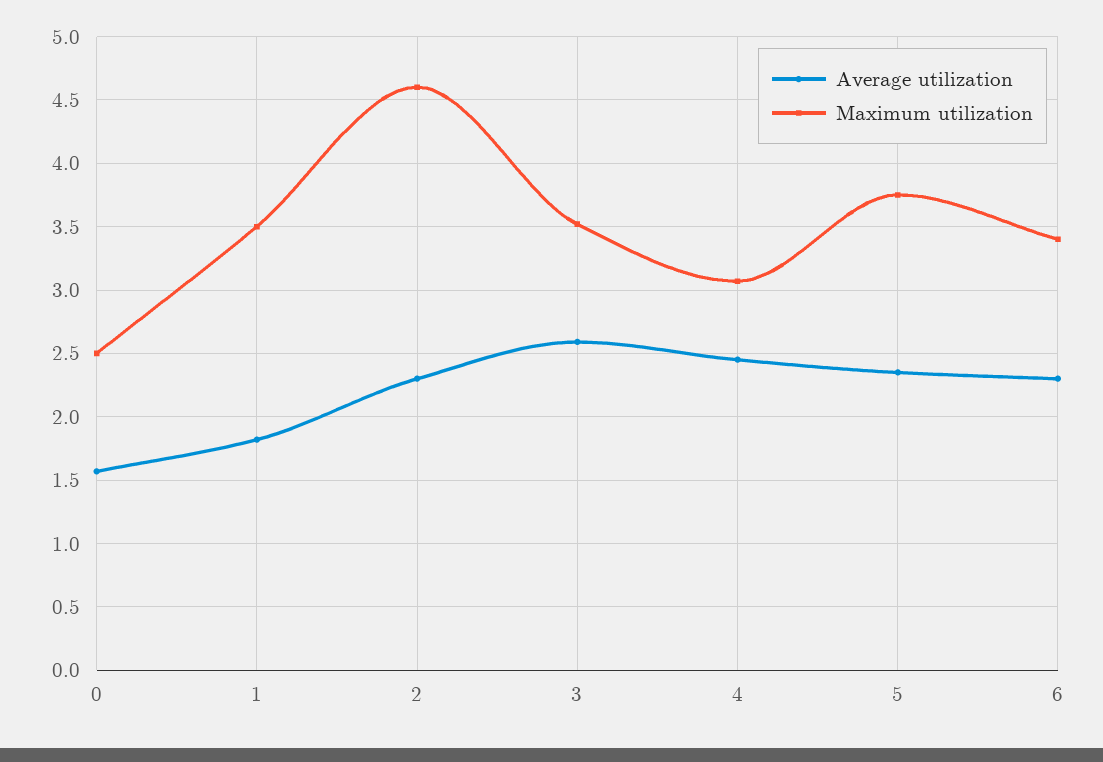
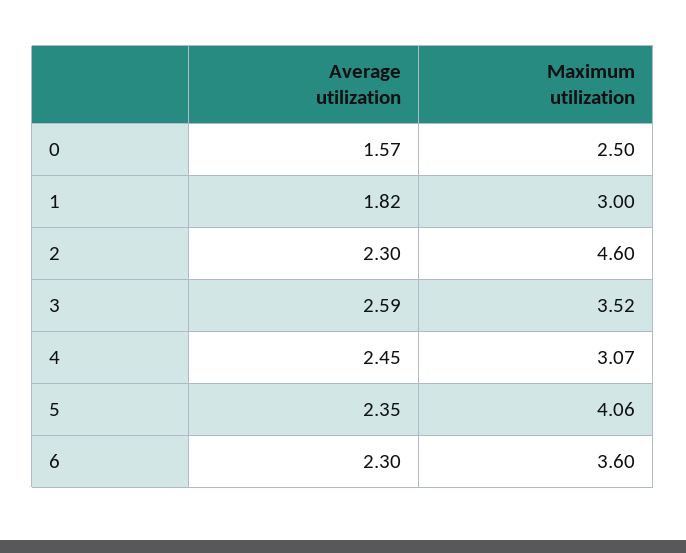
Maximum utilization, 1: 3.5 -> 3
Maximum utilization, 5: 3.75 -> 4.06
Maximum utilization, 6: 3.4 -> 3.6

